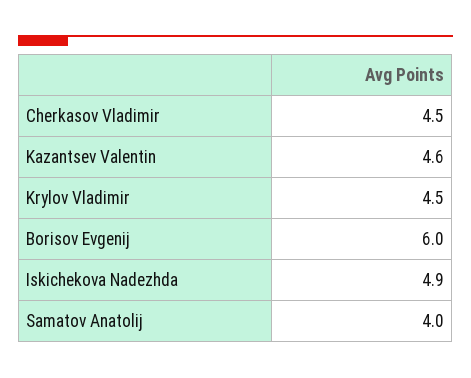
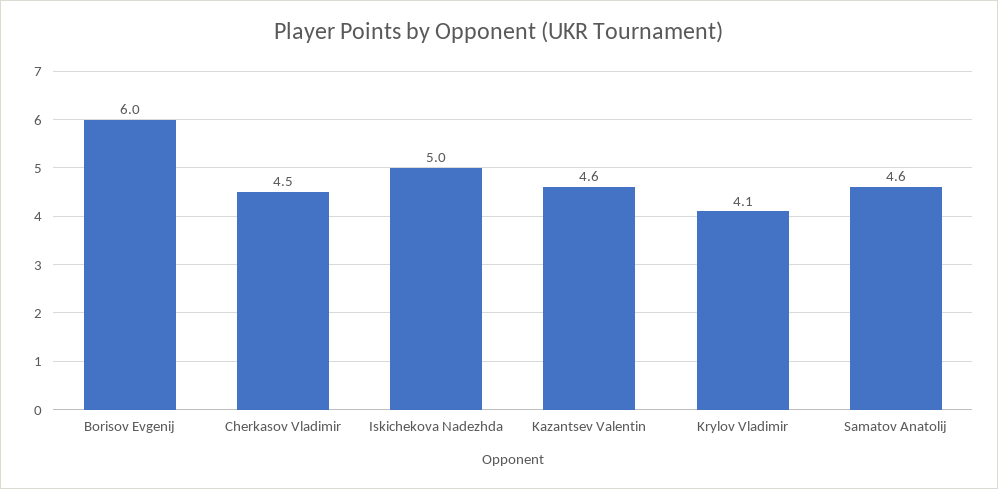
Krylov Vladimir: 4.5 -> 4.1
Iskichekova Nadezhda: 4.9 -> 5
Samatov Anatolij: 4 -> 4.6

